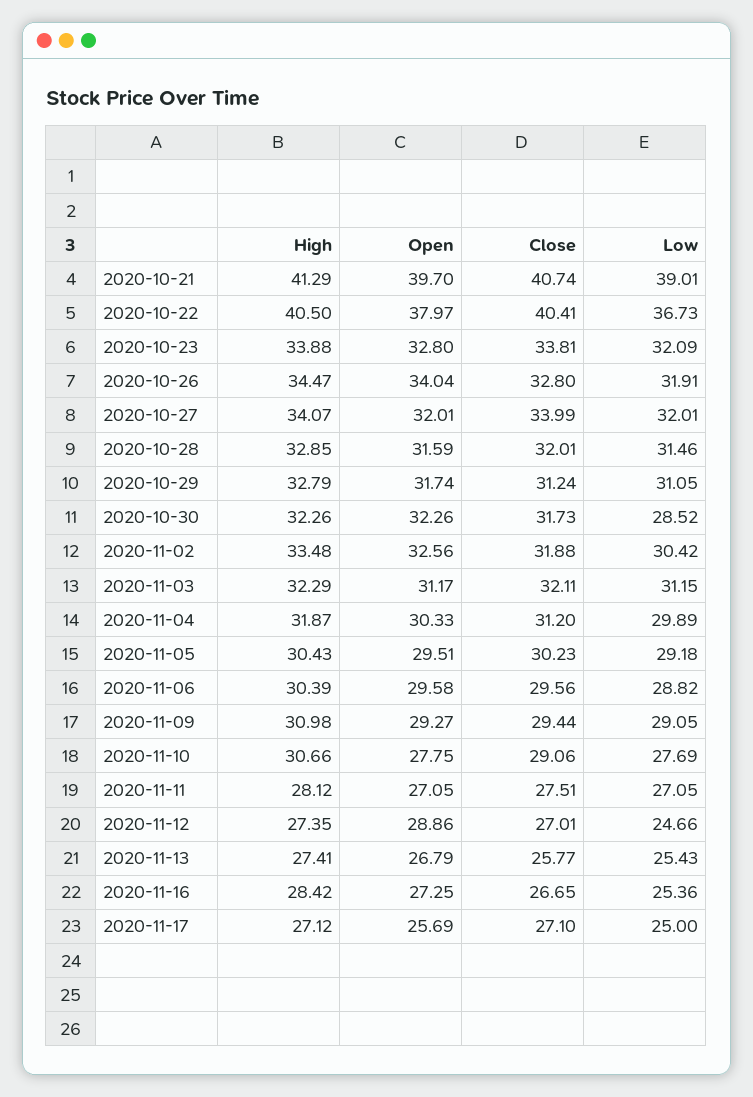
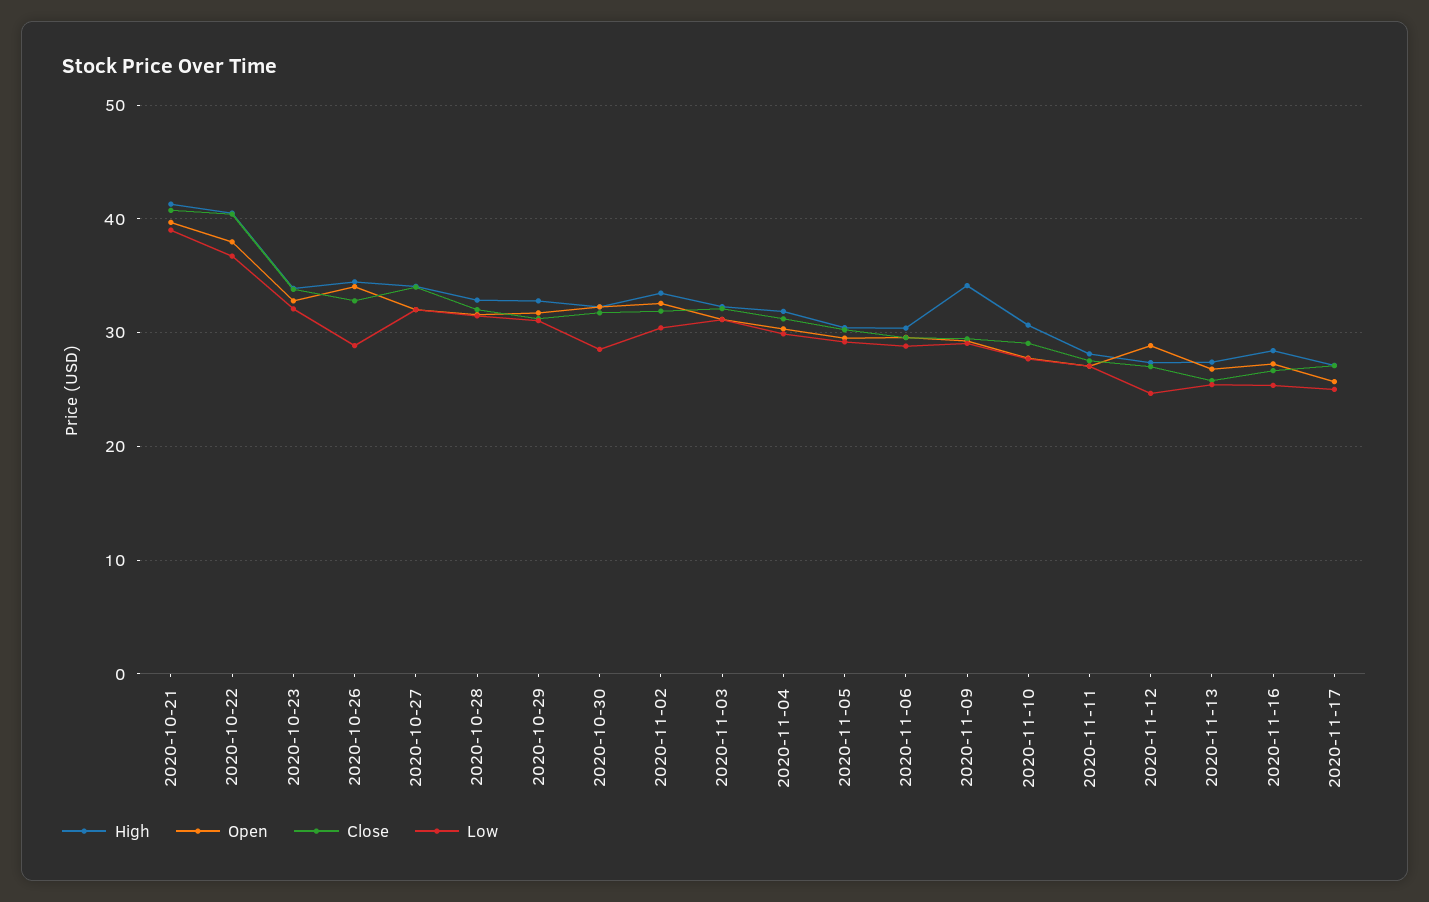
Low, 2020-10-26: 31.91 -> 29
High, 2020-11-09: 30.98 -> 34

